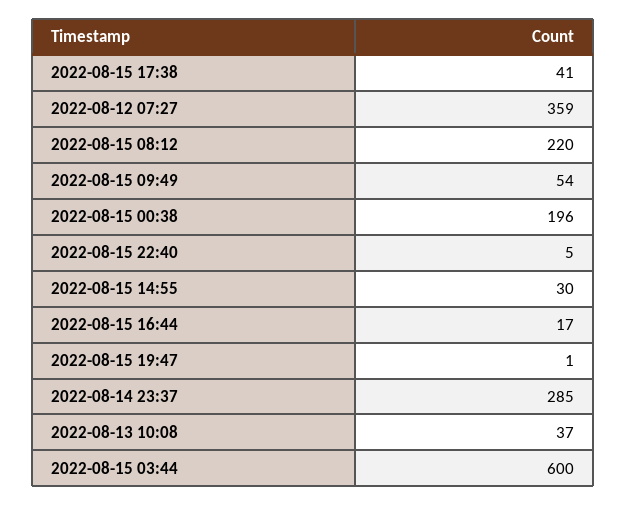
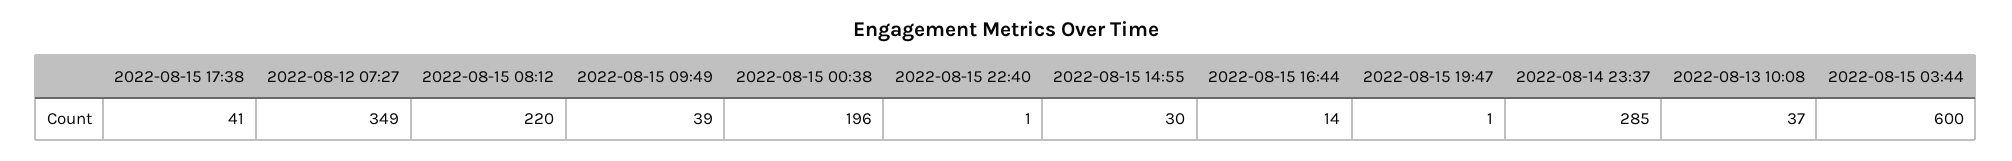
2022-08-12 07:27: 359 -> 349
2022-08-15 09:49: 54 -> 39
2022-08-15 22:40: 5 -> 1
2022-08-15 16:44: 17 -> 14

